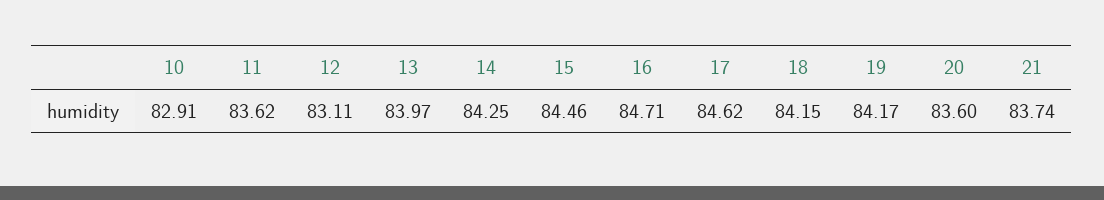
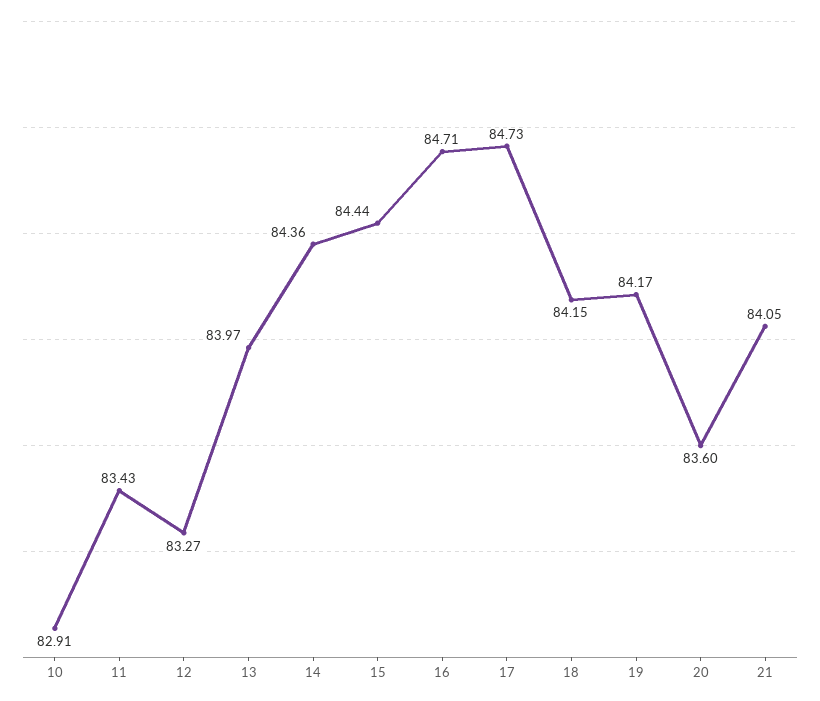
11: 83.62 -> 83.43
12: 83.11 -> 83.27
14: 84.25 -> 84.36
15: 84.46 -> 84.44
17: 84.62 -> 84.73
21: 83.74 -> 84.05

